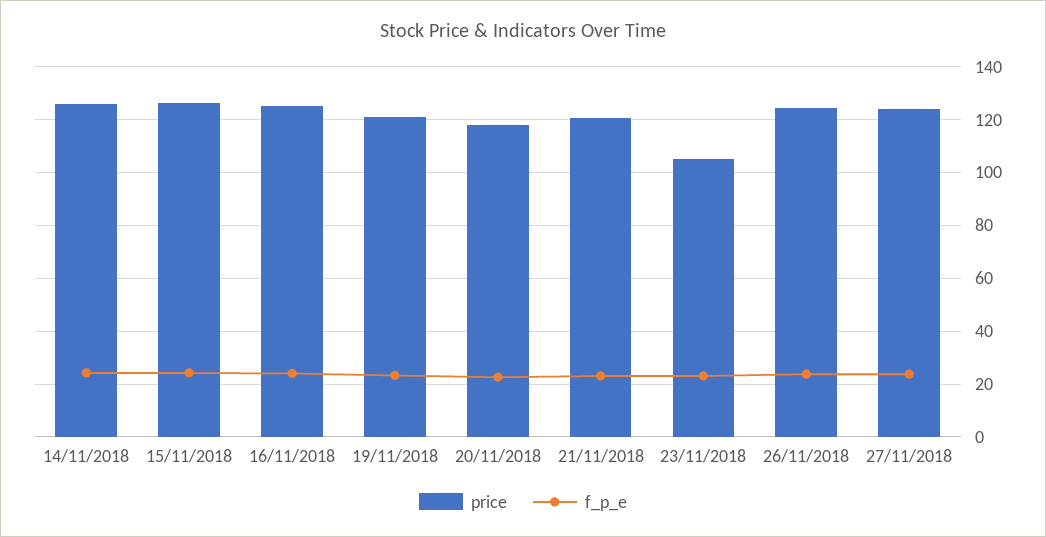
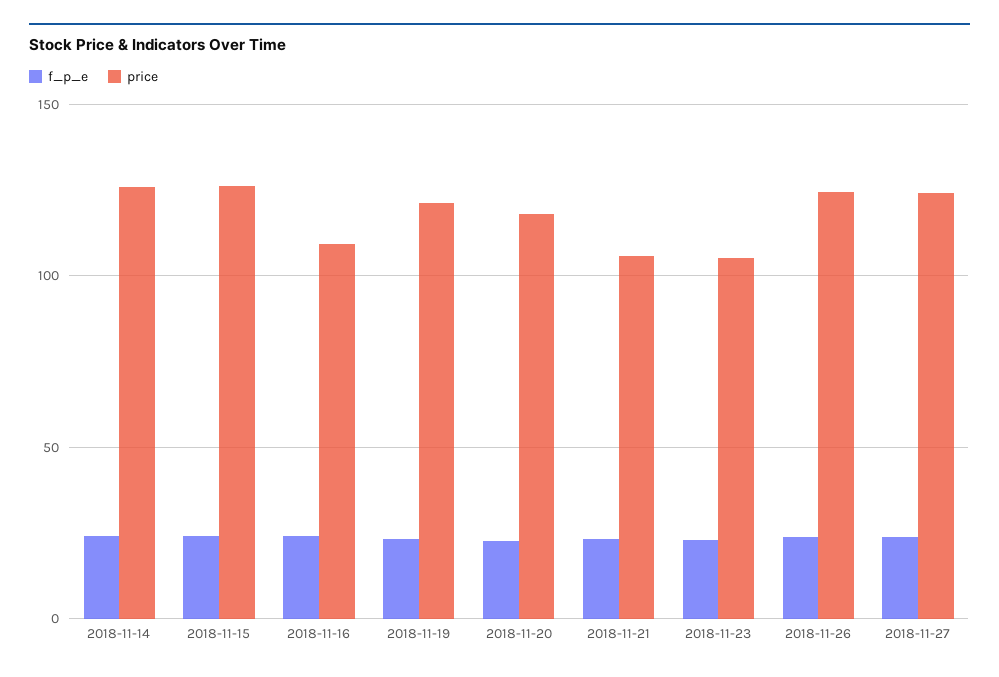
price, 16/11/2018: 125 -> 110
price, 21/11/2018: 120 -> 105

